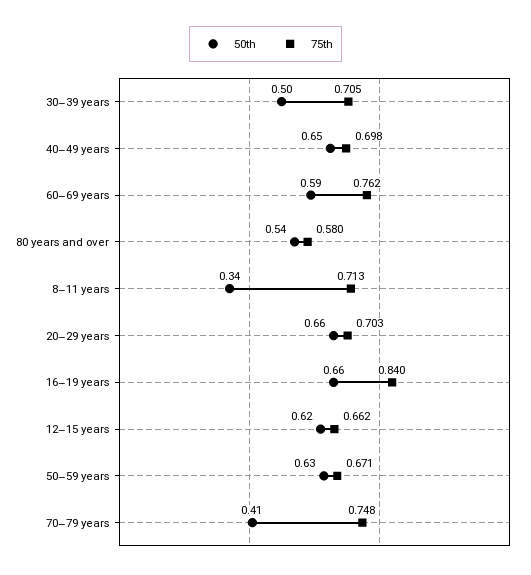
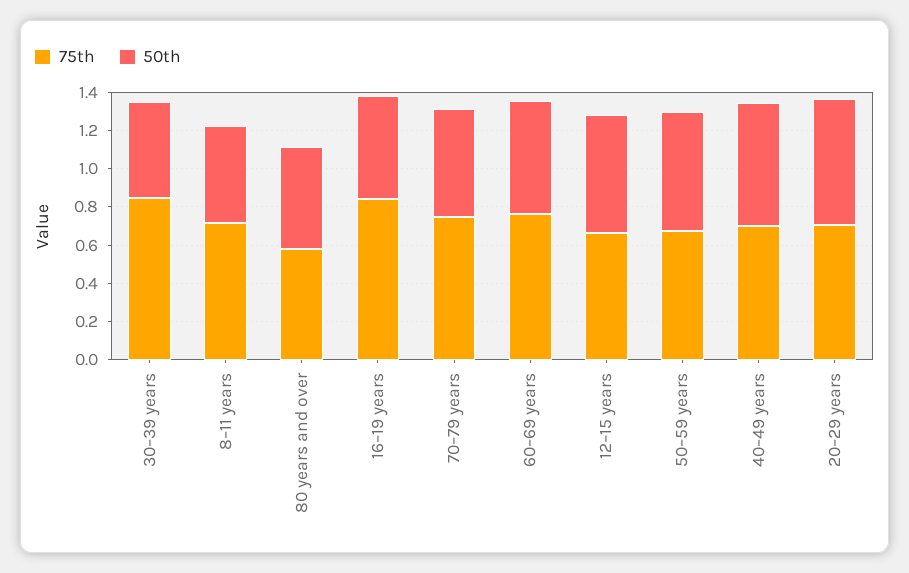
75th, 30–39 years: 0.705 -> 0.85
50th, 8–11 years: 0.34 -> 0.5
50th, 16–19 years: 0.66 -> 0.55
50th, 70–79 years: 0.41 -> 0.55

